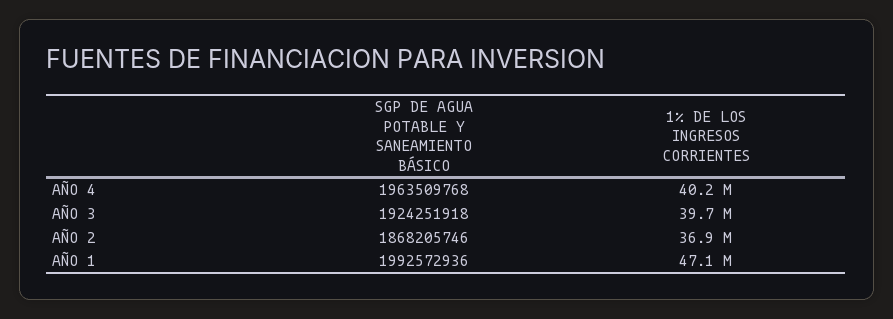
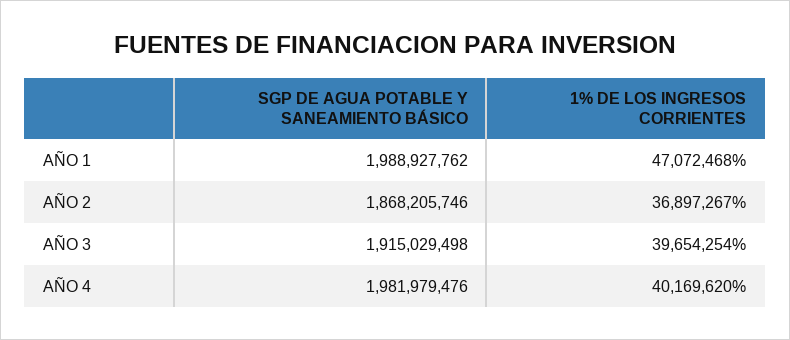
SGP DE AGUA POTABLE Y SANEAMIENTO BÁSICO, AÑO 4: 1963509768 -> 1981979476
SGP DE AGUA POTABLE Y SANEAMIENTO BÁSICO, AÑO 3: 1924251918 -> 1915029498
SGP DE AGUA POTABLE Y SANEAMIENTO BÁSICO, AÑO 1: 1992572936 -> 1988927762

